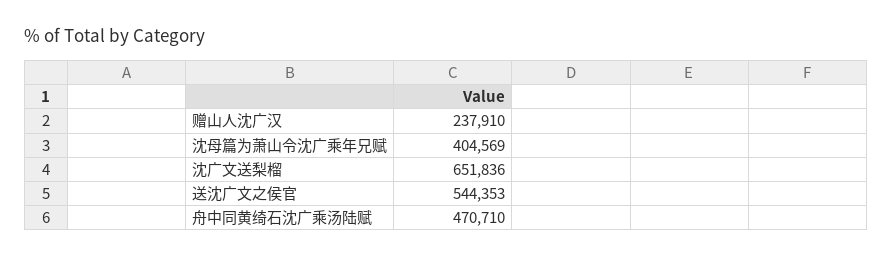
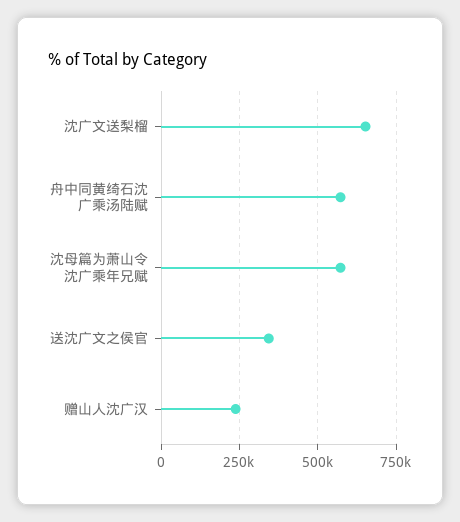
沈母篇为萧山令沈广乘年兄赋: 404569 -> 575000
送沈广文之侯官: 544353 -> 350000
舟中同黄绮石沈广乘汤陆赋: 470710 -> 575000

